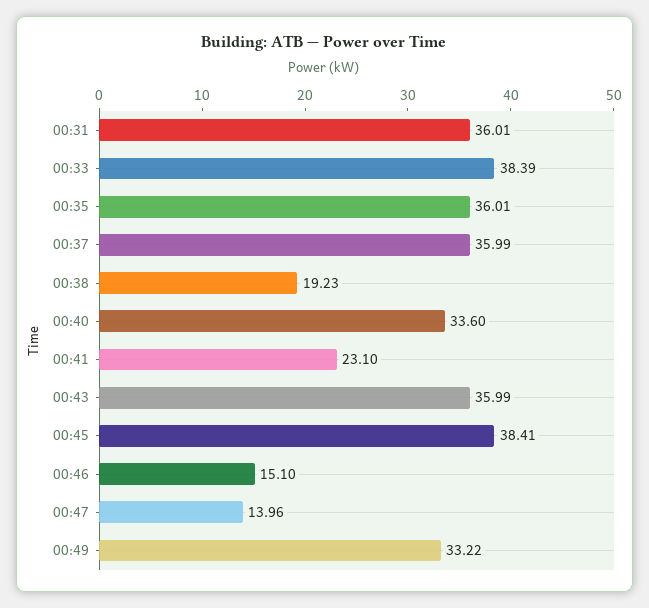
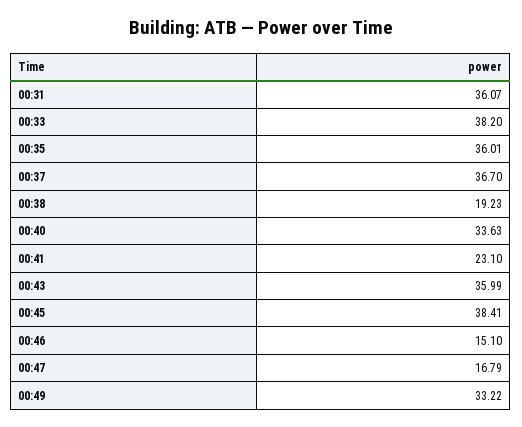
00:31: 36.01 -> 36.07
00:33: 38.39 -> 38.2
00:37: 35.99 -> 36.7
00:40: 33.6 -> 33.63
00:47: 13.96 -> 16.79

